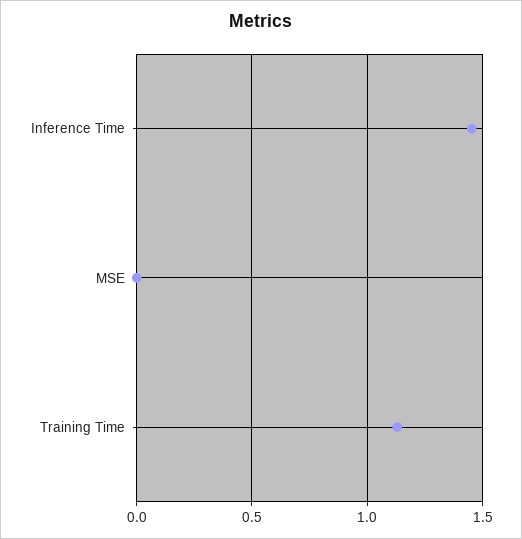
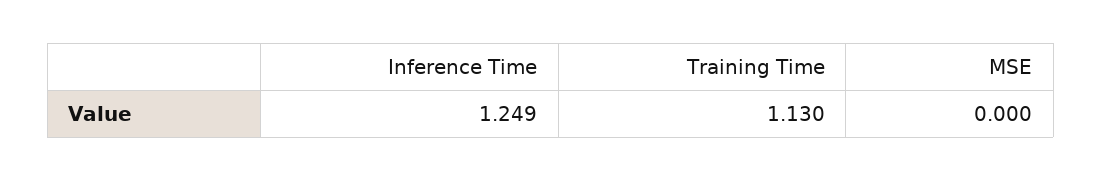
Inference Time: 1.45 -> 1.249

